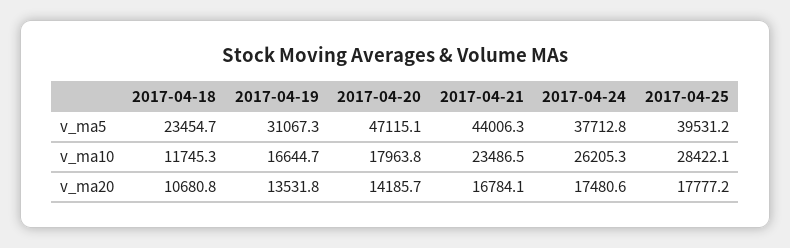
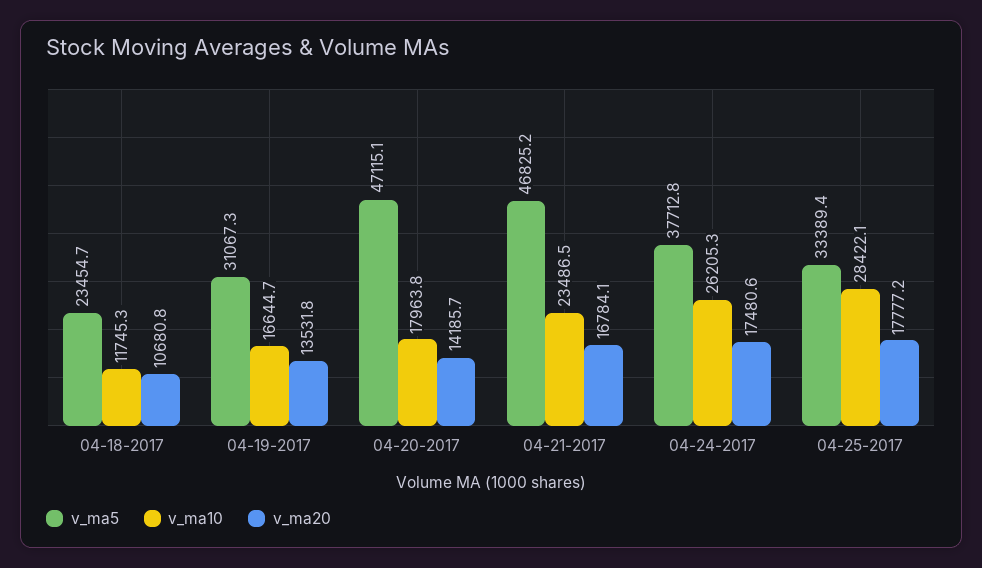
v_ma5, 2017-04-21: 44006.3 -> 46825.2
v_ma5, 2017-04-25: 39531.2 -> 33389.4

